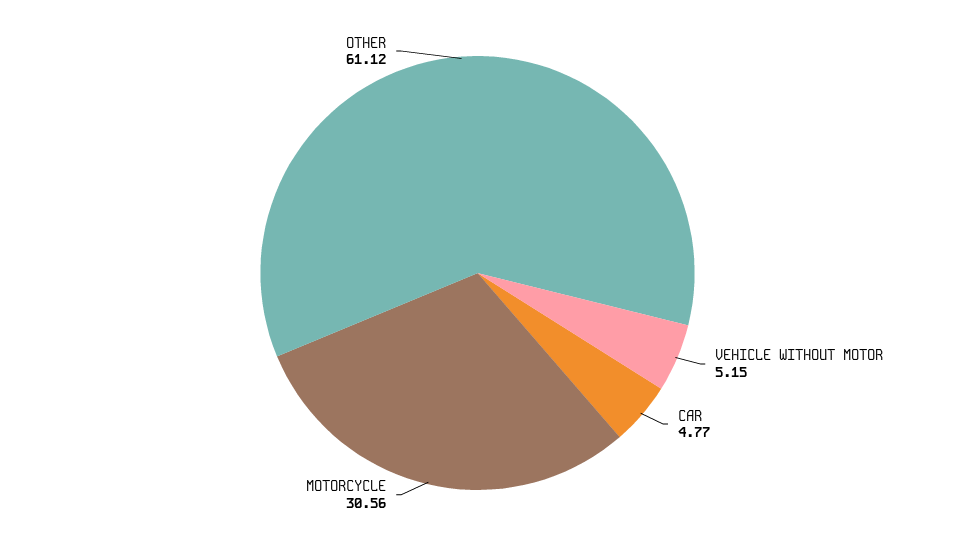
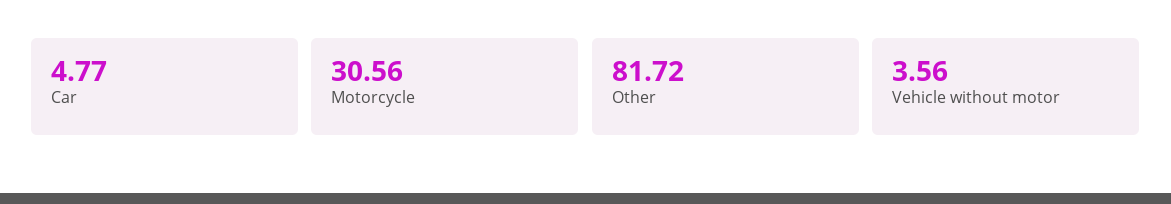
VEHICLE WITHOUT MOTOR: 5.15 -> 3.56
OTHER: 61.12 -> 81.72

